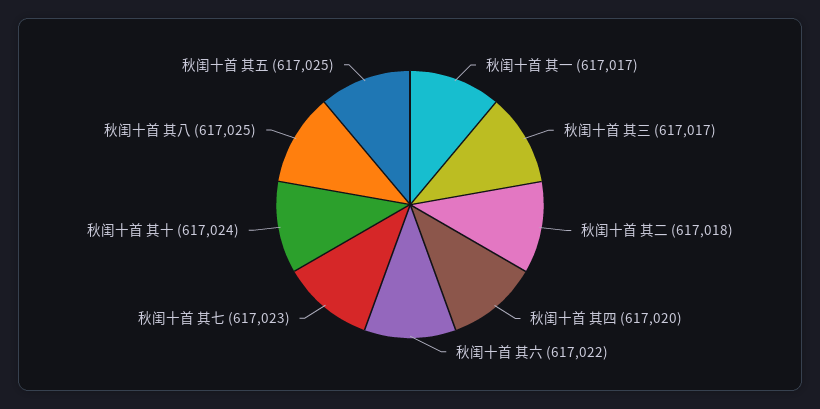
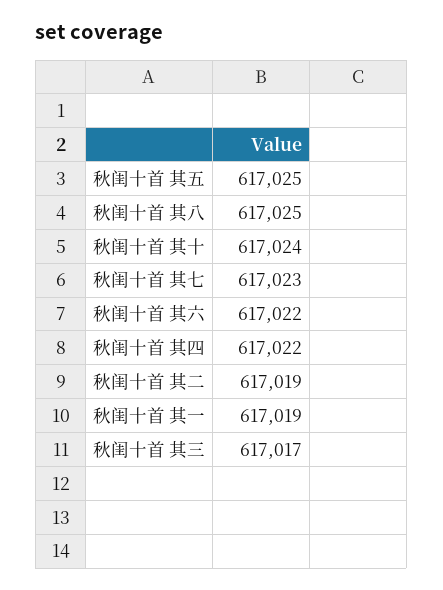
秋闺十首 其一: 617017 -> 617019
秋闺十首 其二: 617018 -> 617019
秋闺十首 其四: 617020 -> 617022

